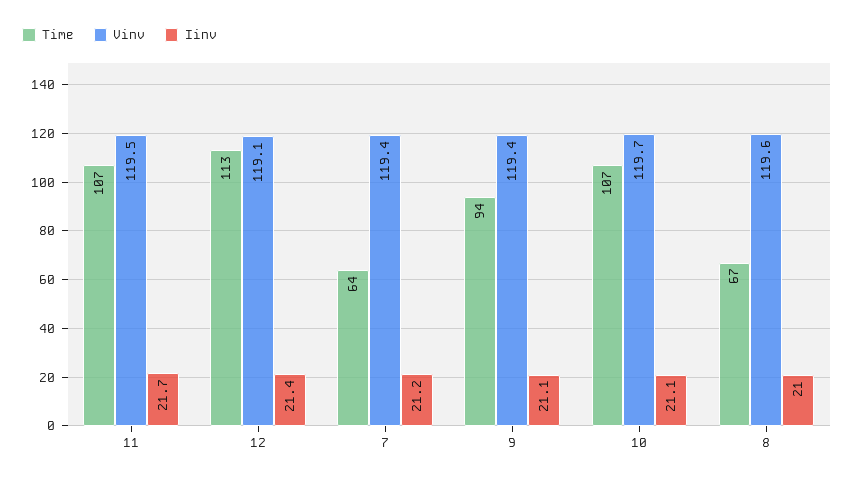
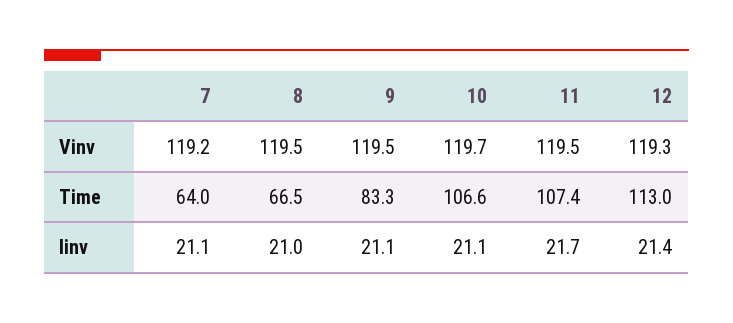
Vinv, 12: 119.1 -> 119.3
Vinv, 7: 119.4 -> 119.2
Iinv, 7: 21.2 -> 21.1
Time, 9: 94 -> 83.3
Vinv, 9: 119.4 -> 119.5
Vinv, 8: 119.6 -> 119.5

